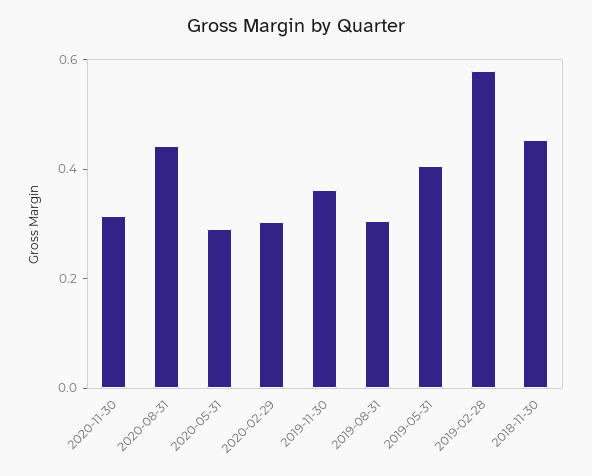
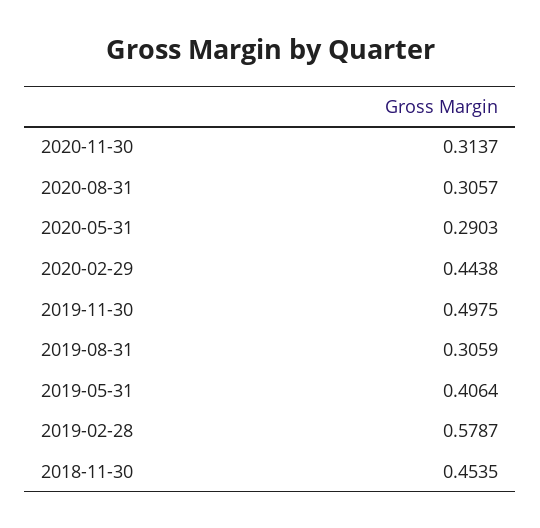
2020-08-31: 0.45 -> 0.3057
2020-02-29: 0.3 -> 0.4438
2019-11-30: 0.35 -> 0.4975

